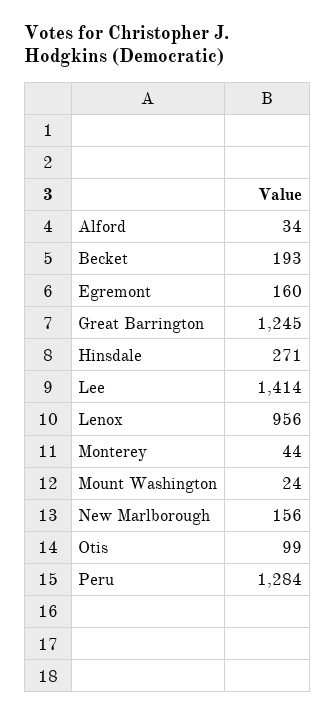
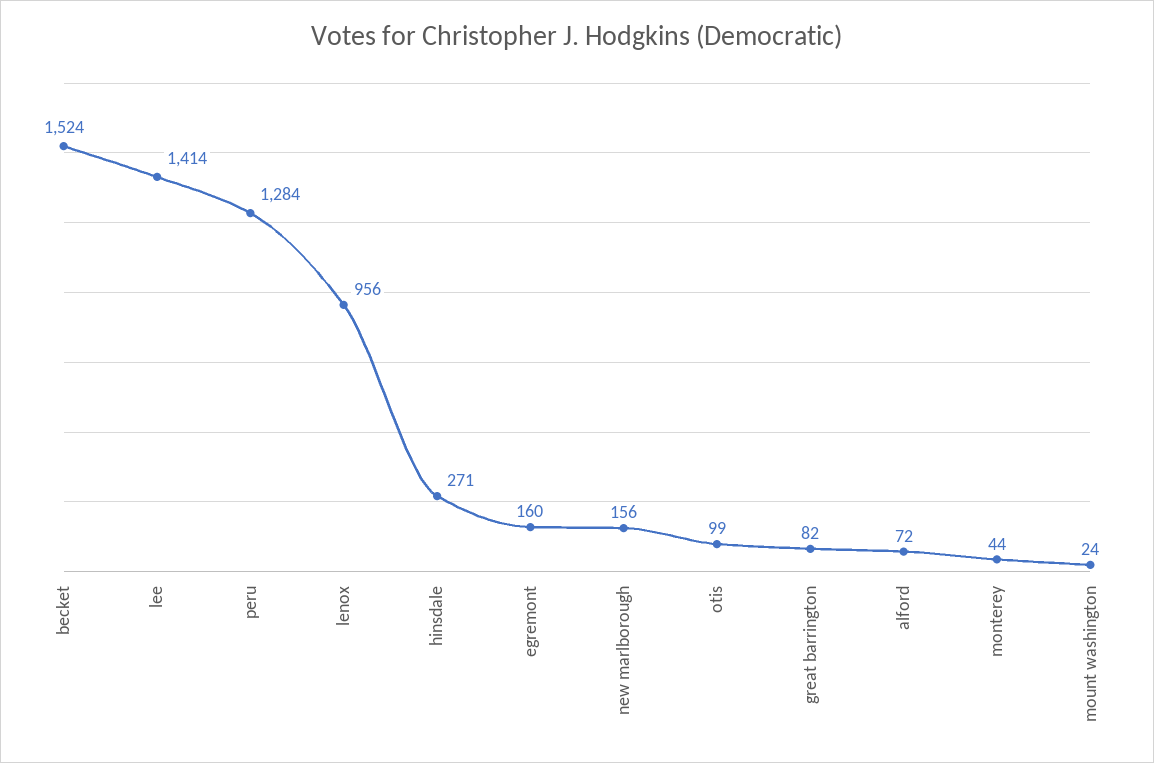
Alford: 34 -> 72
Becket: 193 -> 1524
Great Barrington: 1245 -> 82

